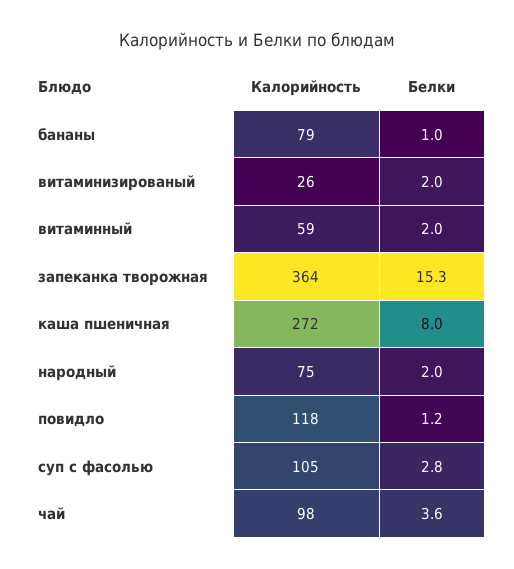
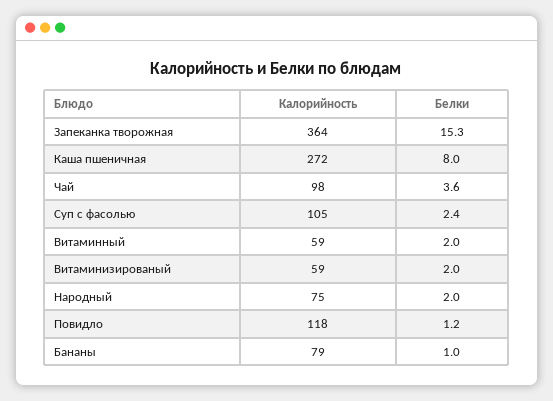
Калорийность, витаминизированый: 26 -> 59
Белки, суп с фасолью: 2.8 -> 2.4

